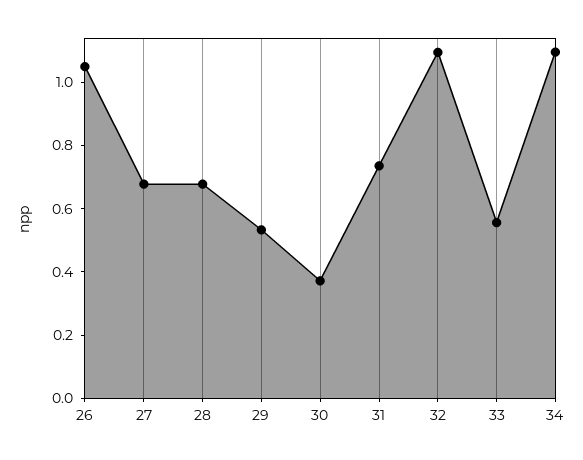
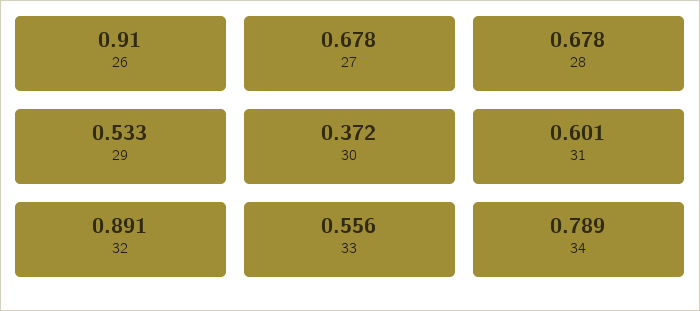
26: 1.05 -> 0.91
31: 0.75 -> 0.601
32: 1.1 -> 0.891
34: 1.1 -> 0.789

